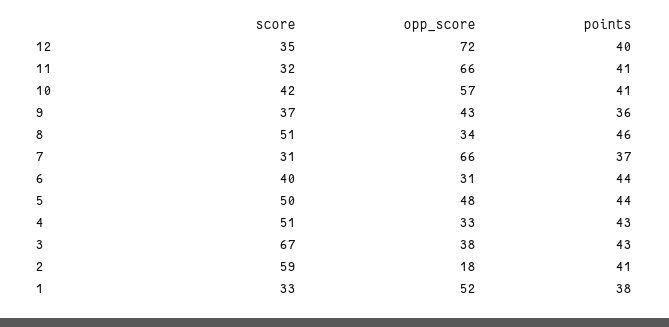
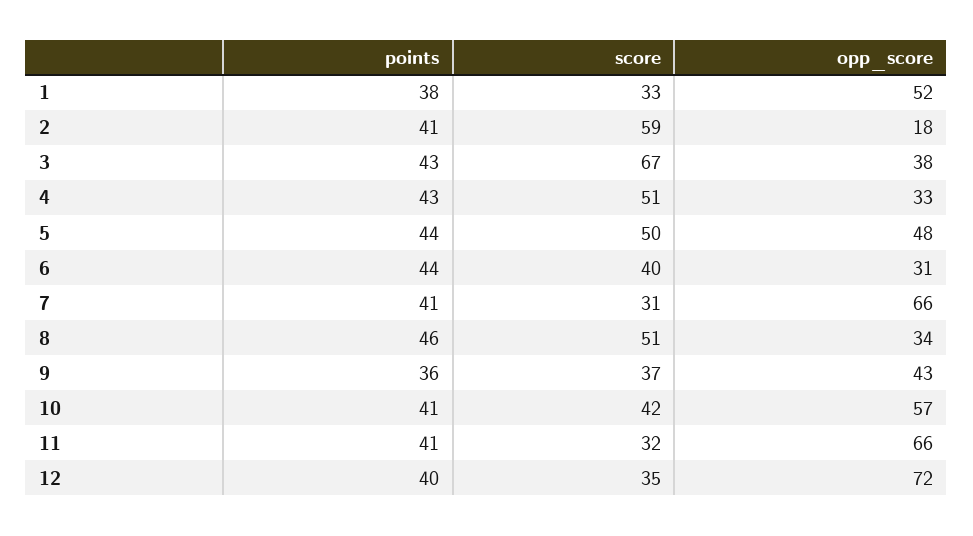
points, 7: 37 -> 41

